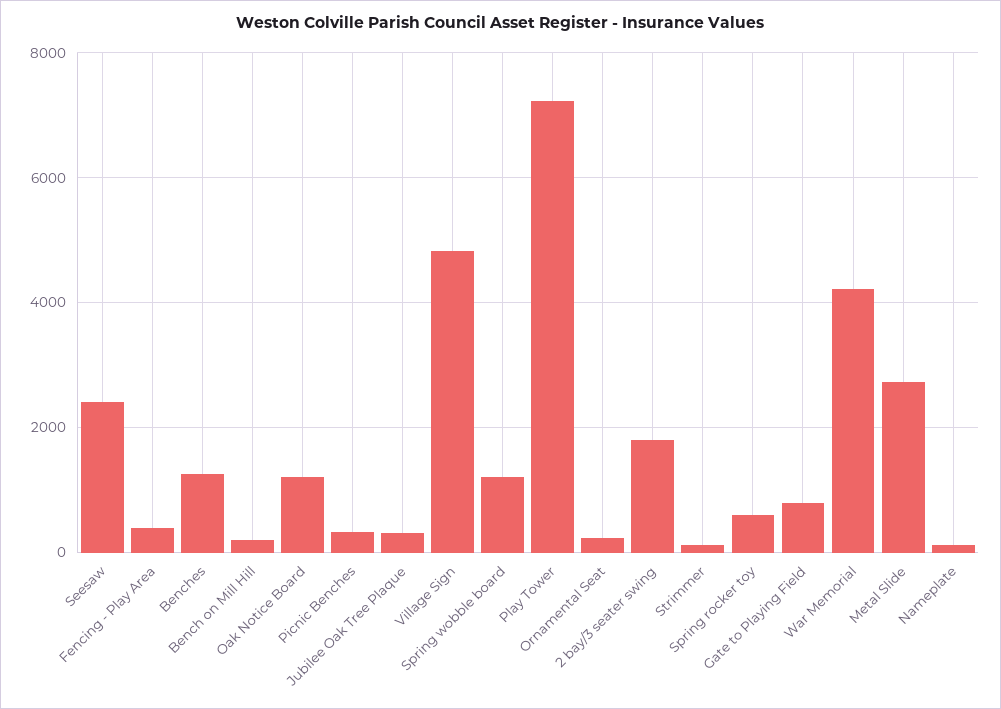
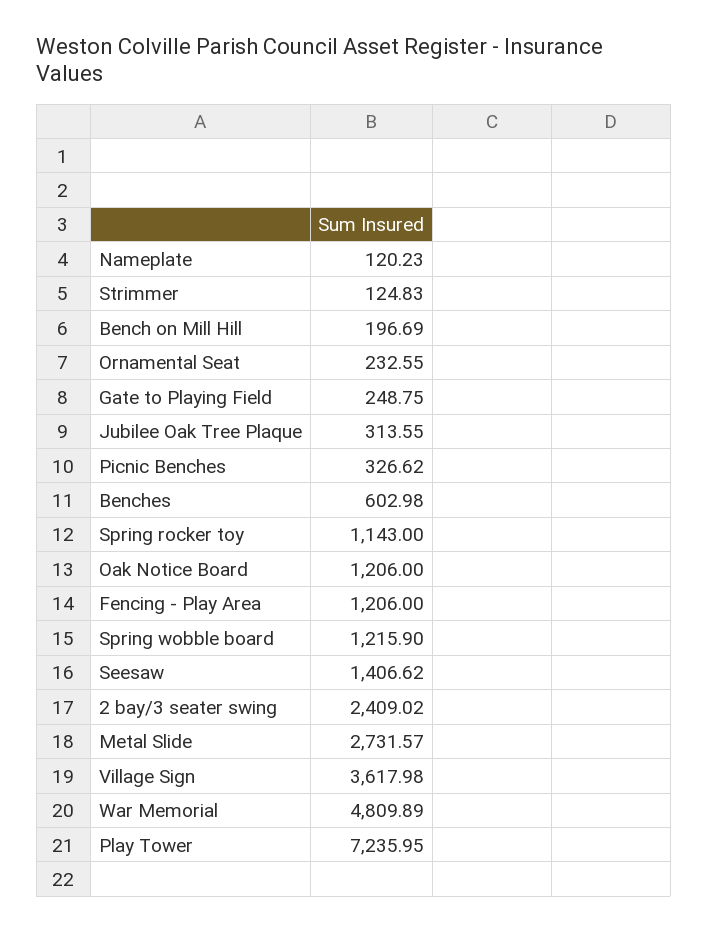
Seesaw: 2400 -> 1406.62
Fencing - Play Area: 400 -> 1206
Benches: 1200 -> 602.98
Village Sign: 4800 -> 3617.98
2 bay/3 seater swing: 1800 -> 2409.02
Spring rocker toy: 600 -> 1143
Gate to Playing Field: 800 -> 248.75
War Memorial: 4200 -> 4809.89

